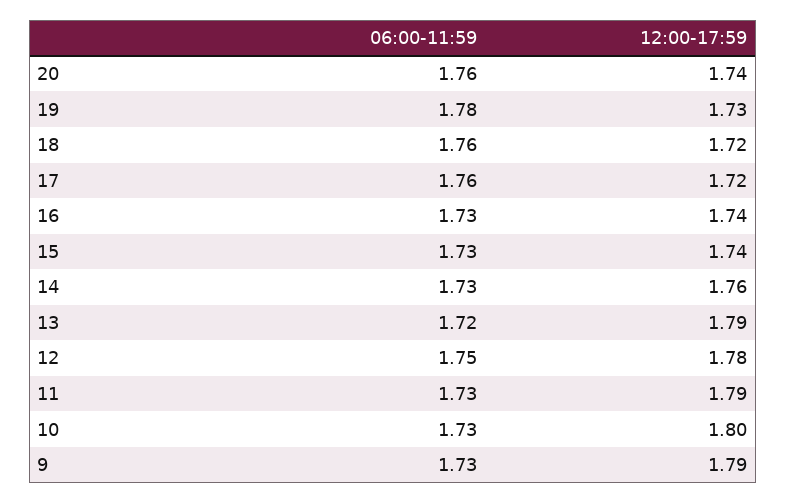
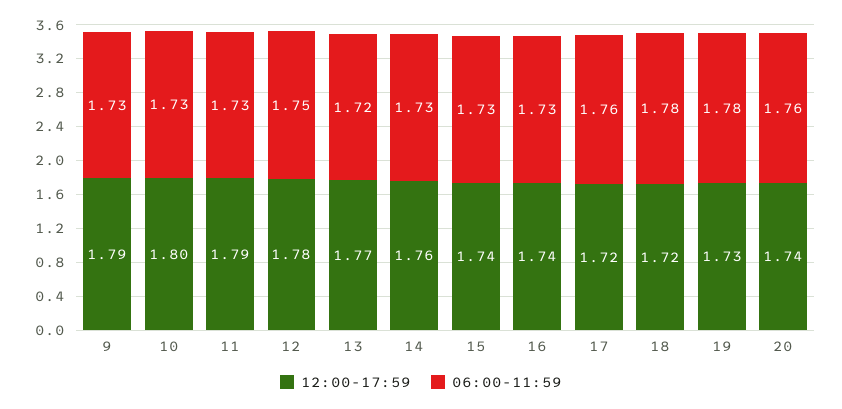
06:00-11:59, 18: 1.76 -> 1.78
12:00-17:59, 13: 1.79 -> 1.77

